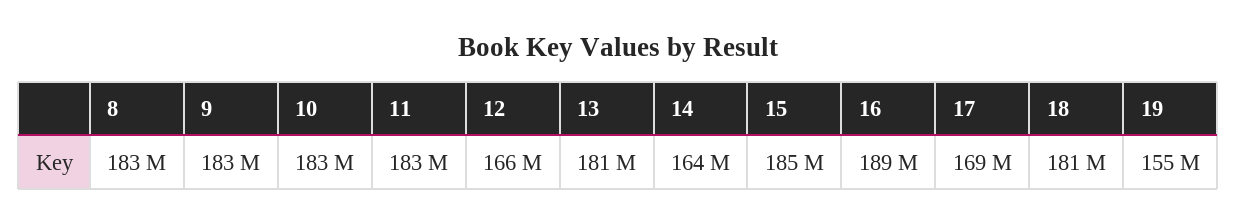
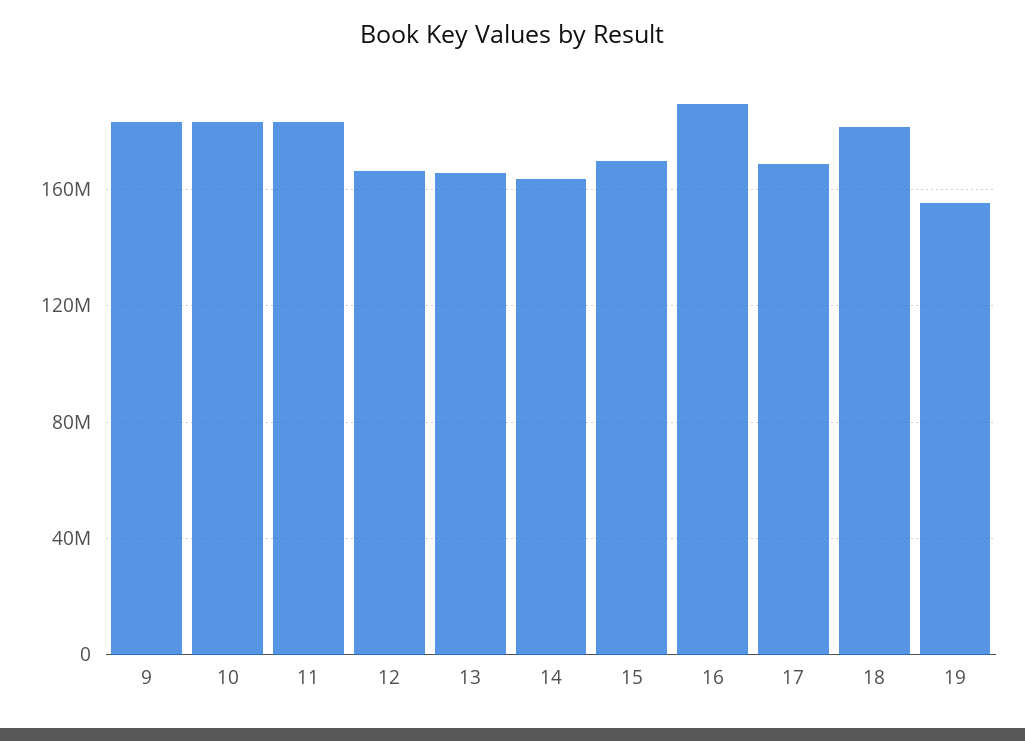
8: 183000000 -> none
13: 181000000 -> 165000000
15: 185000000 -> 170000000

